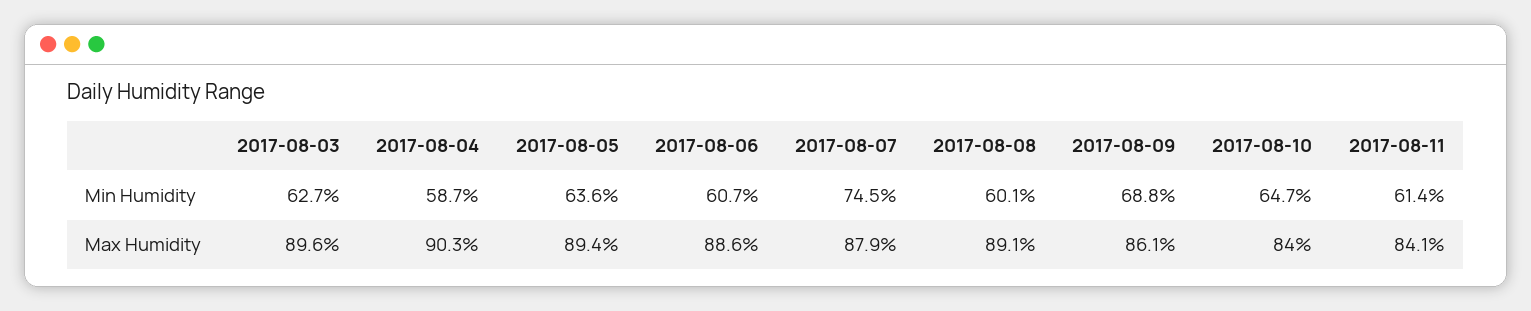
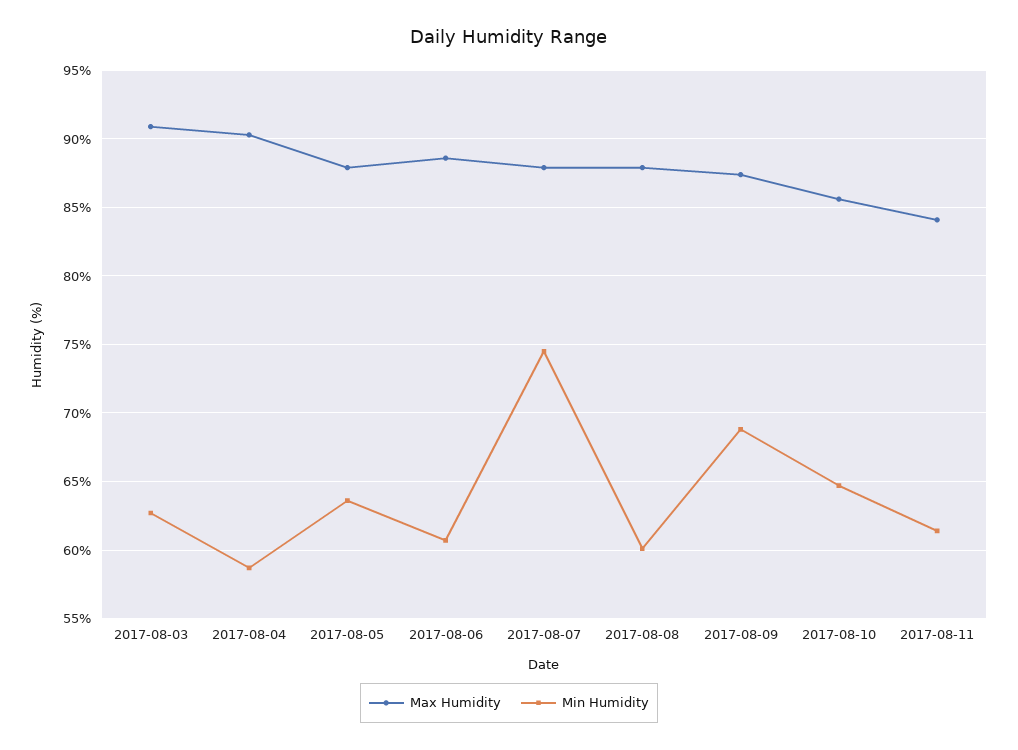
Max Humidity, 2017-08-03: 89.6 -> 91
Max Humidity, 2017-08-05: 89.4 -> 88
Max Humidity, 2017-08-08: 89.1 -> 88
Max Humidity, 2017-08-09: 86.1 -> 87.5
Max Humidity, 2017-08-10: 84 -> 85.5

